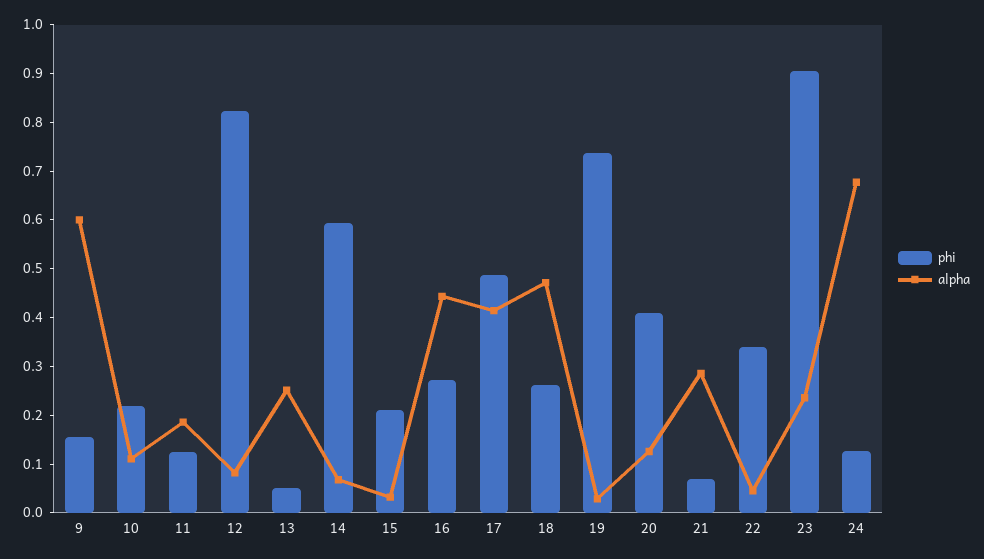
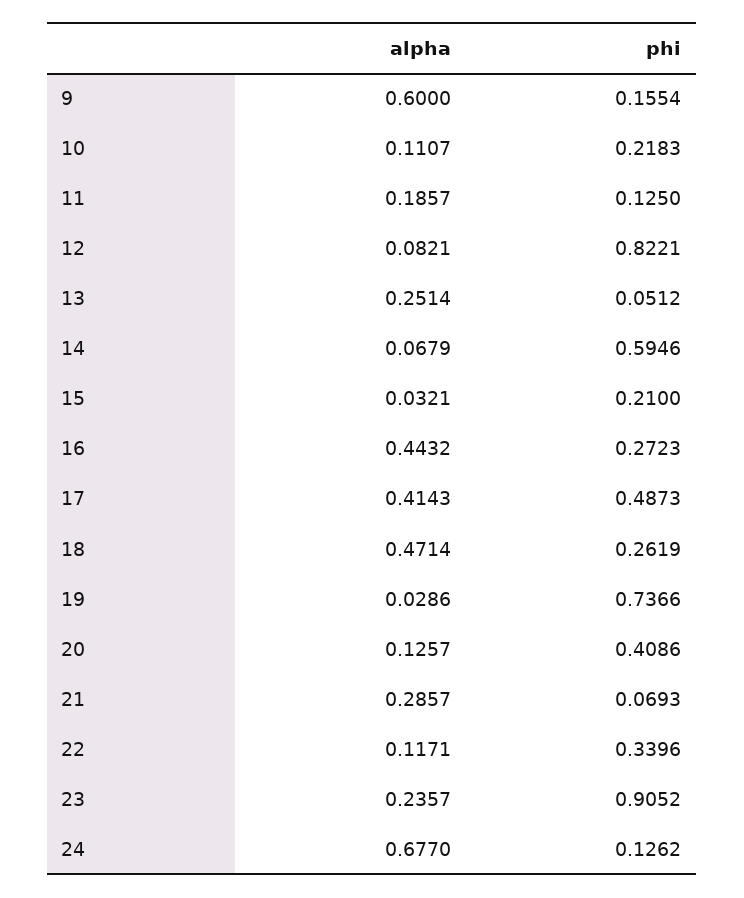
alpha, 22: 0.04 -> 0.1171

